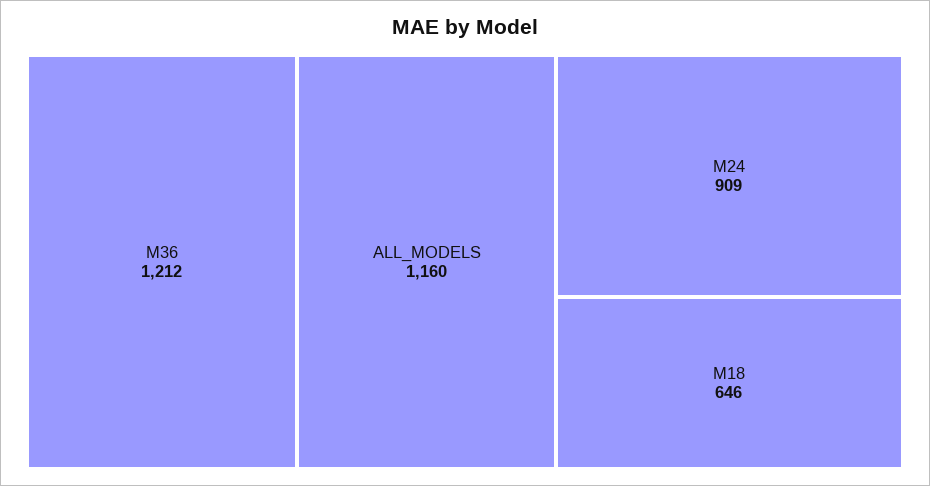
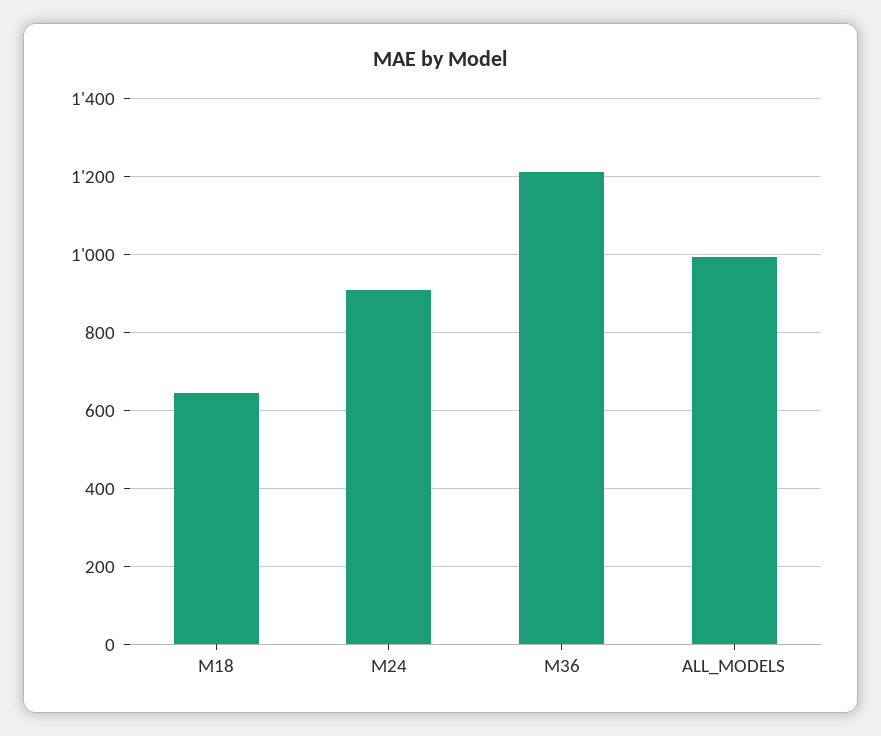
ALL_MODELS: 1160 -> 1000

